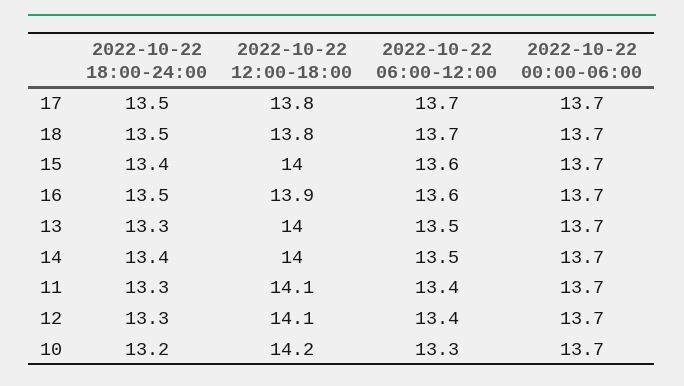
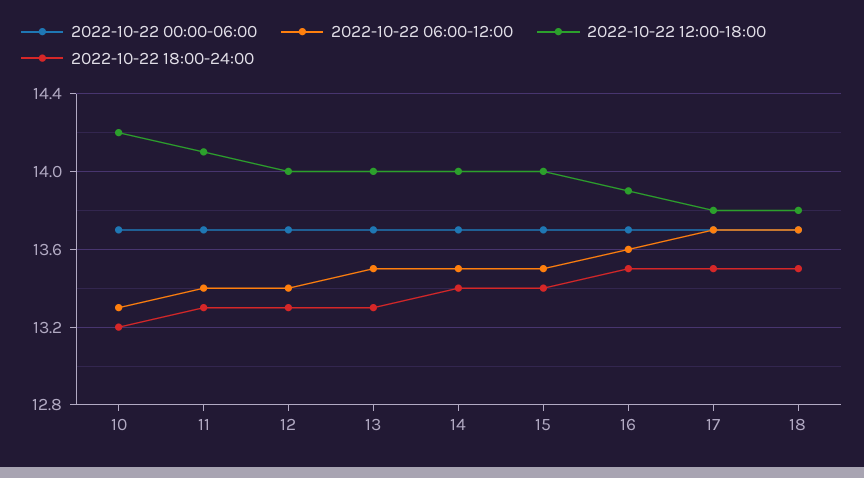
2022-10-22 06:00-12:00, 15: 13.6 -> 13.5
2022-10-22 12:00-18:00, 12: 14.1 -> 14

